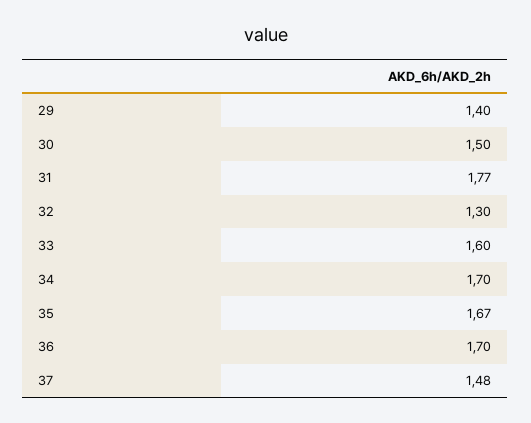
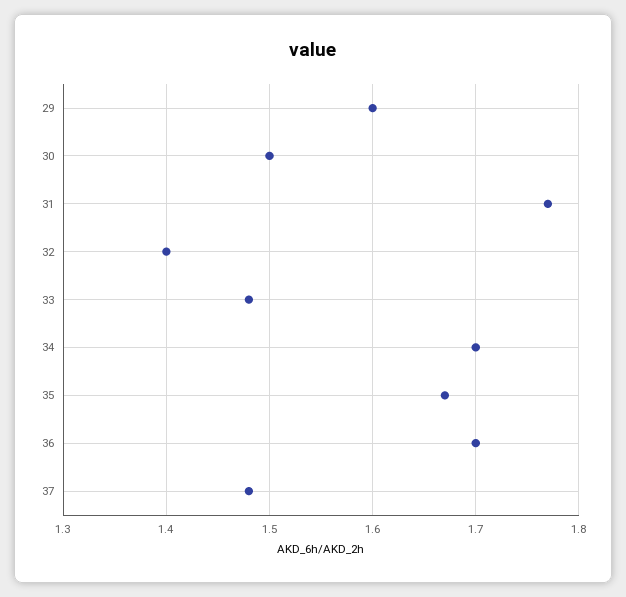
29: 1.4 -> 1.6
32: 1.3 -> 1.4
33: 1.6 -> 1.48

